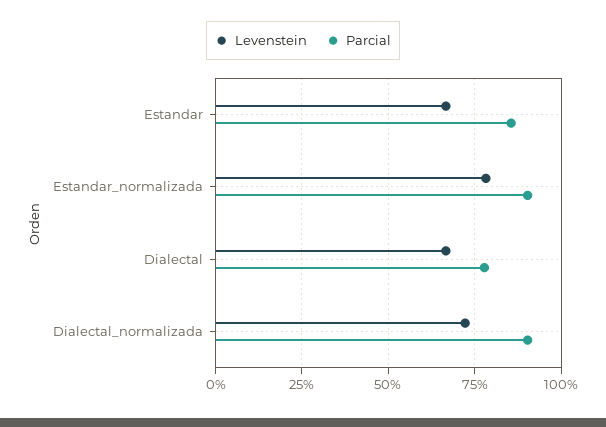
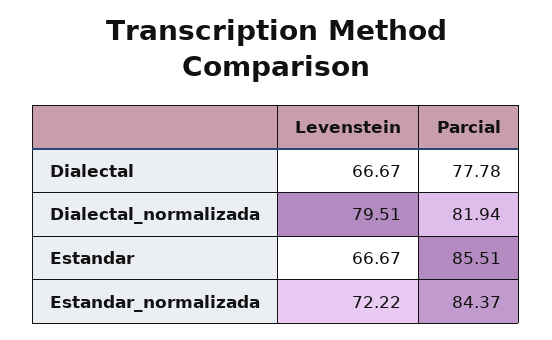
Levenstein, Estandar_normalizada: 77.5 -> 72.22
Parcial, Estandar_normalizada: 90 -> 84.37
Levenstein, Dialectal_normalizada: 72.5 -> 79.51
Parcial, Dialectal_normalizada: 90 -> 81.94

